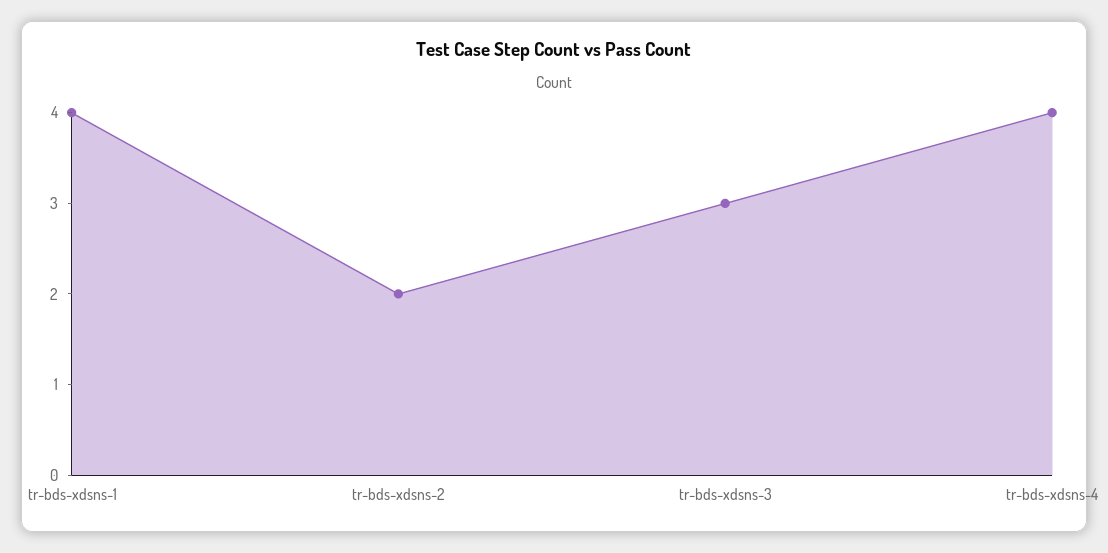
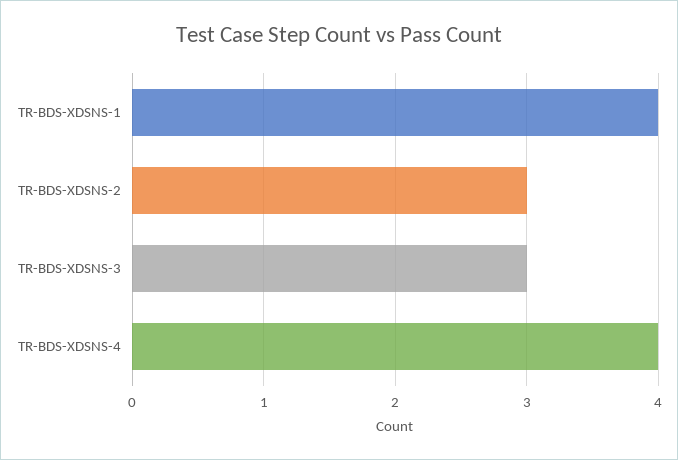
tr-bds-xdsns-2: 2 -> 3

